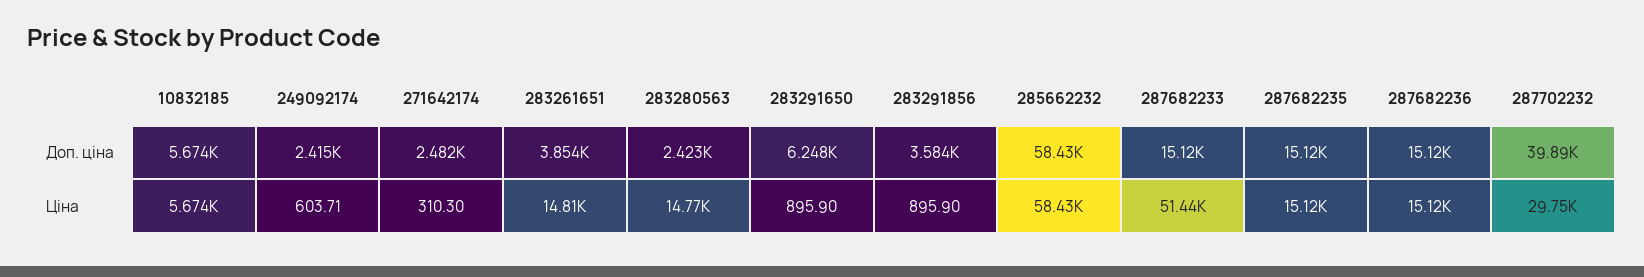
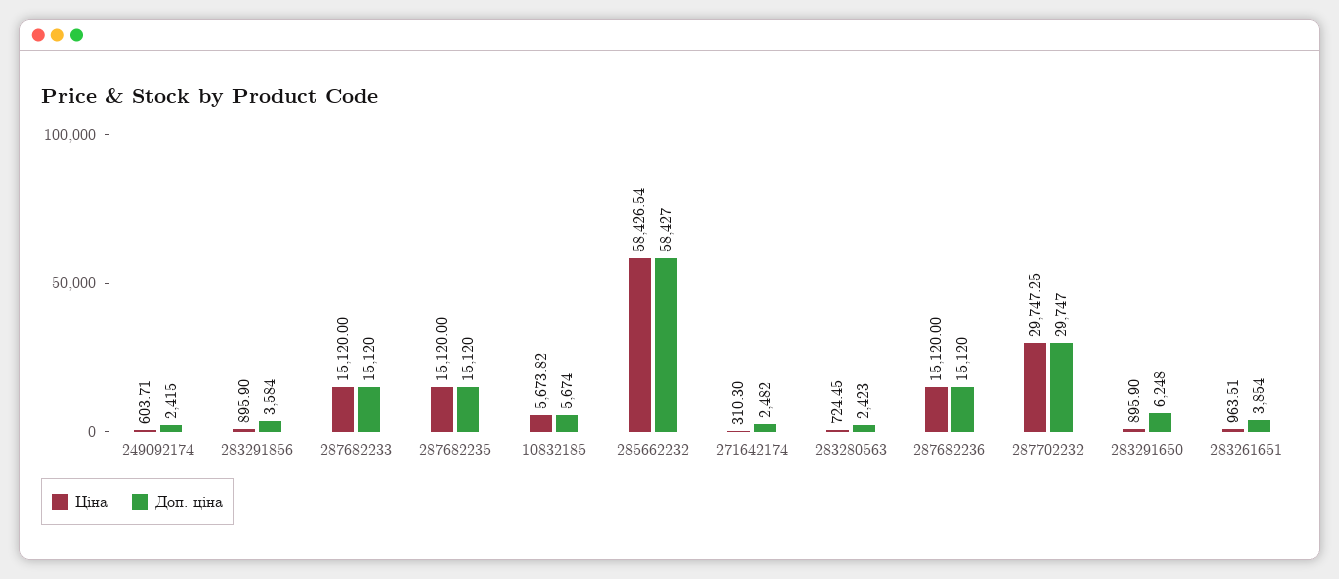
Доп. ціна, 287702232: 39890 -> 29747
Ціна, 283261651: 14810 -> 963.51
Ціна, 283280563: 14770 -> 724.45
Ціна, 287682233: 51440 -> 15120

